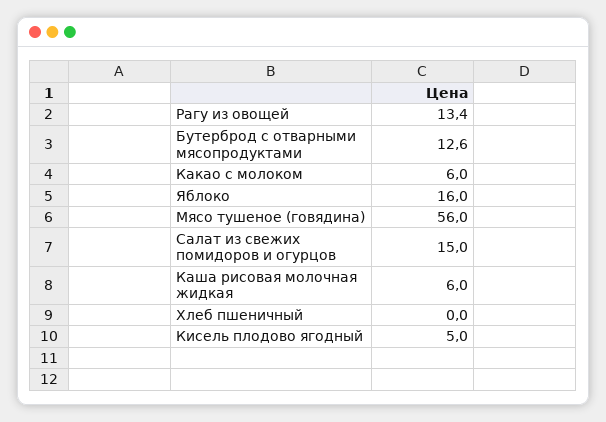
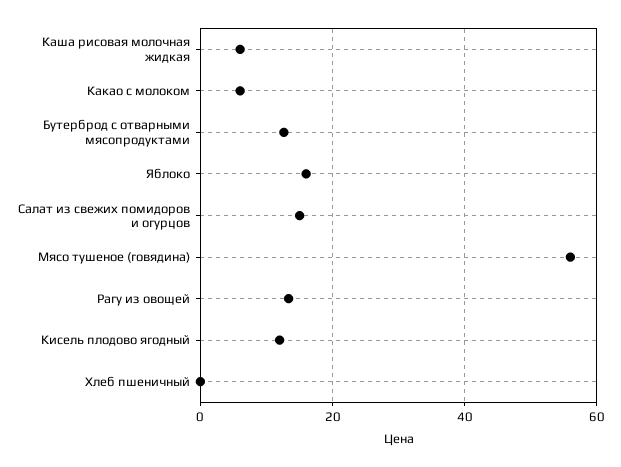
Кисель плодово ягодный: 5 -> 12

